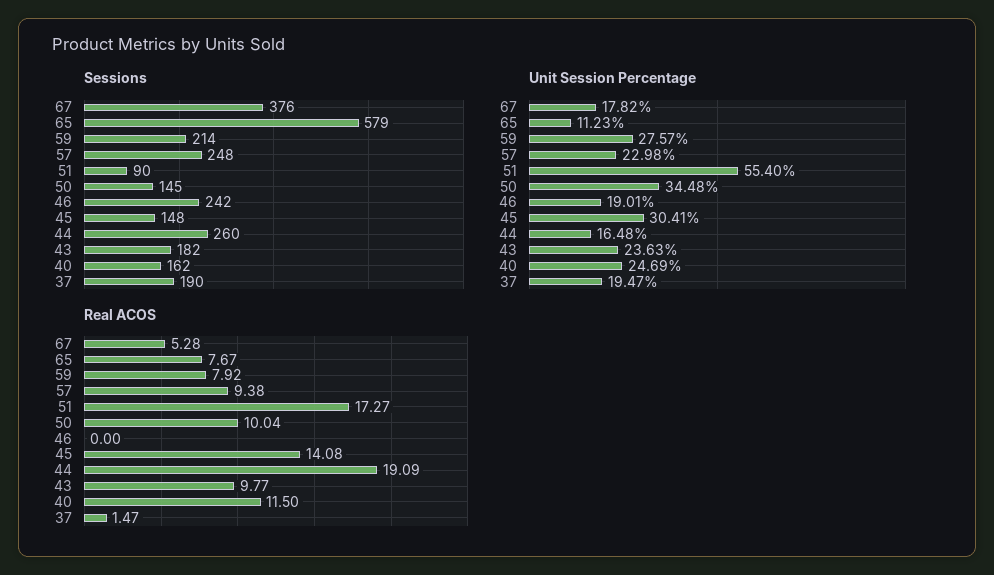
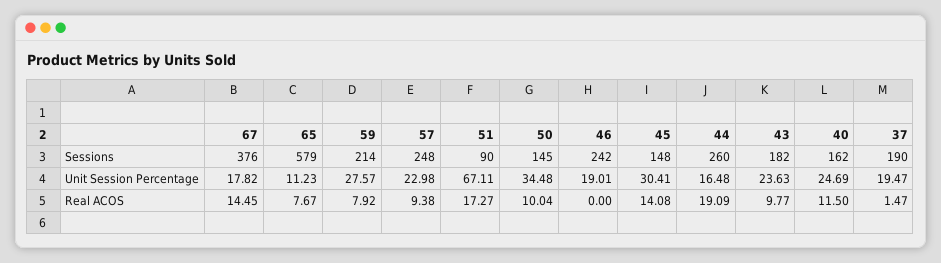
Unit Session Percentage, 51: 55.4 -> 67.11
Real ACOS, 67: 5.28 -> 14.45

